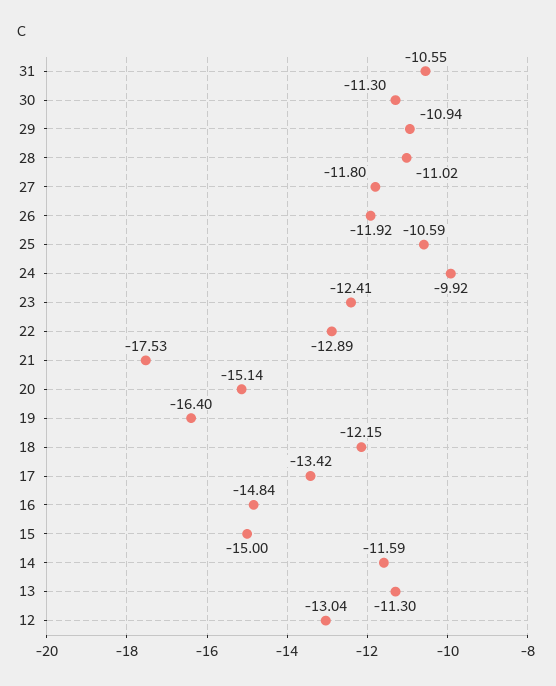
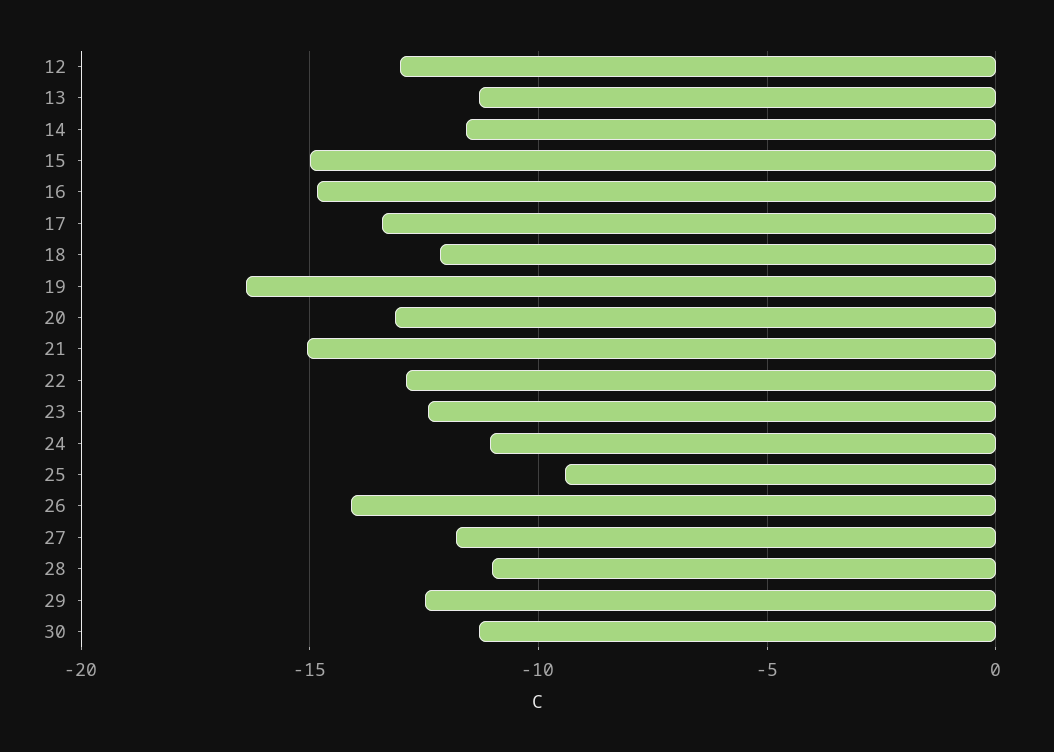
31: -10.55 -> none
29: -10.94 -> -12.5
26: -11.92 -> -14
25: -10.59 -> -9.5
24: -9.92 -> -11
21: -17.53 -> -15
20: -15.14 -> -13

